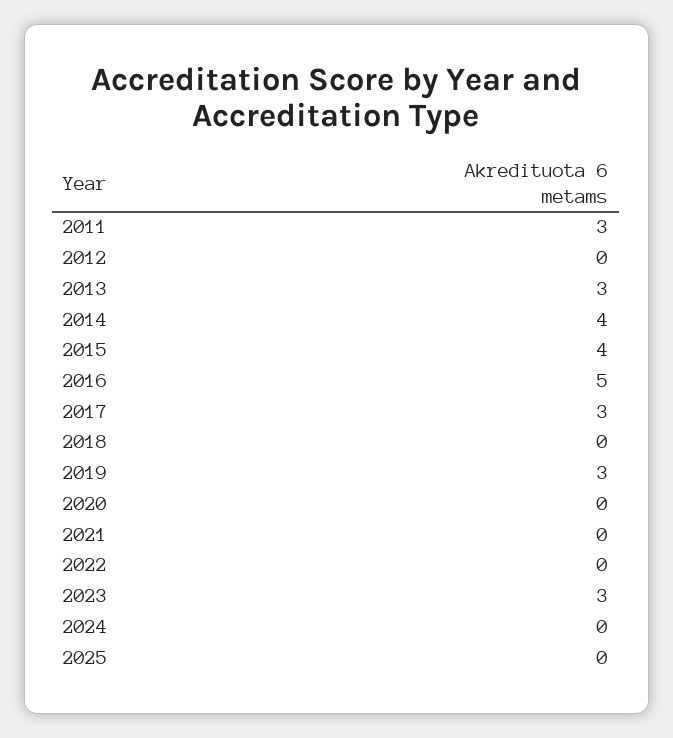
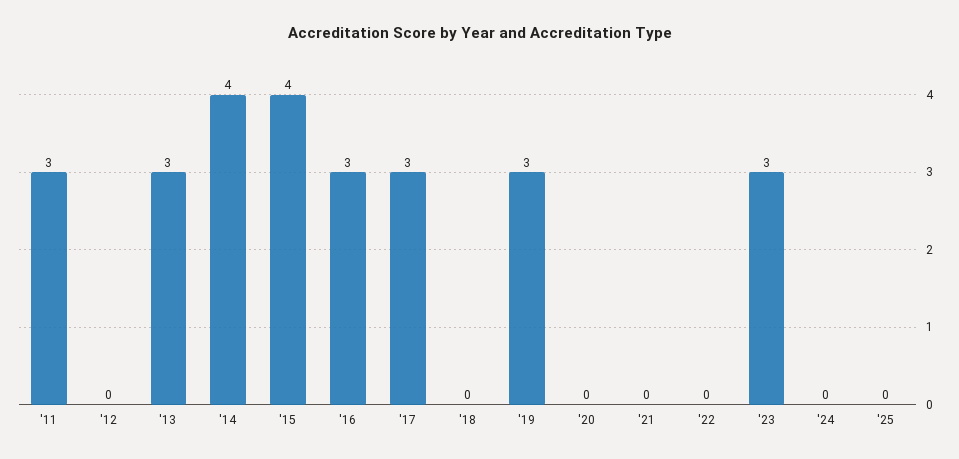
2016: 5 -> 3

